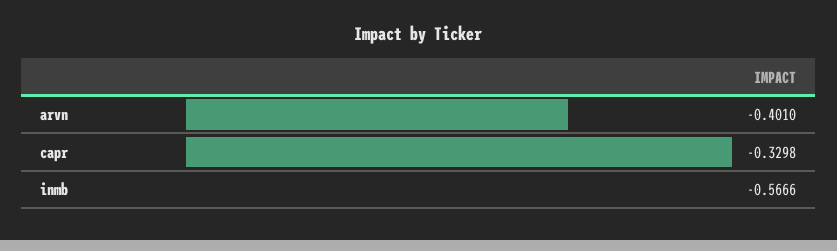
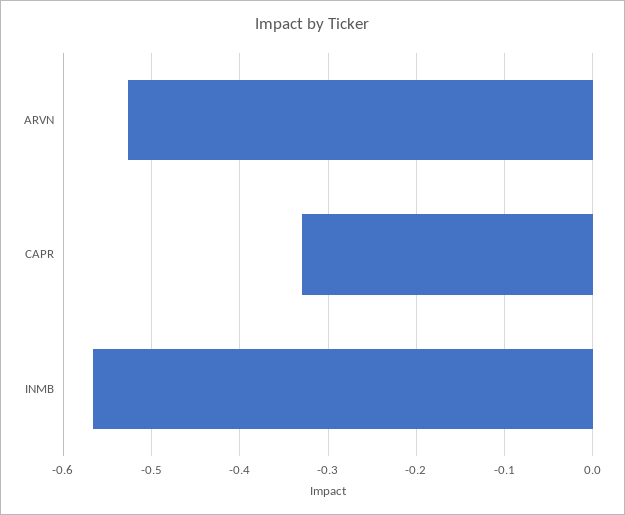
arvn: -0.401 -> -0.53

